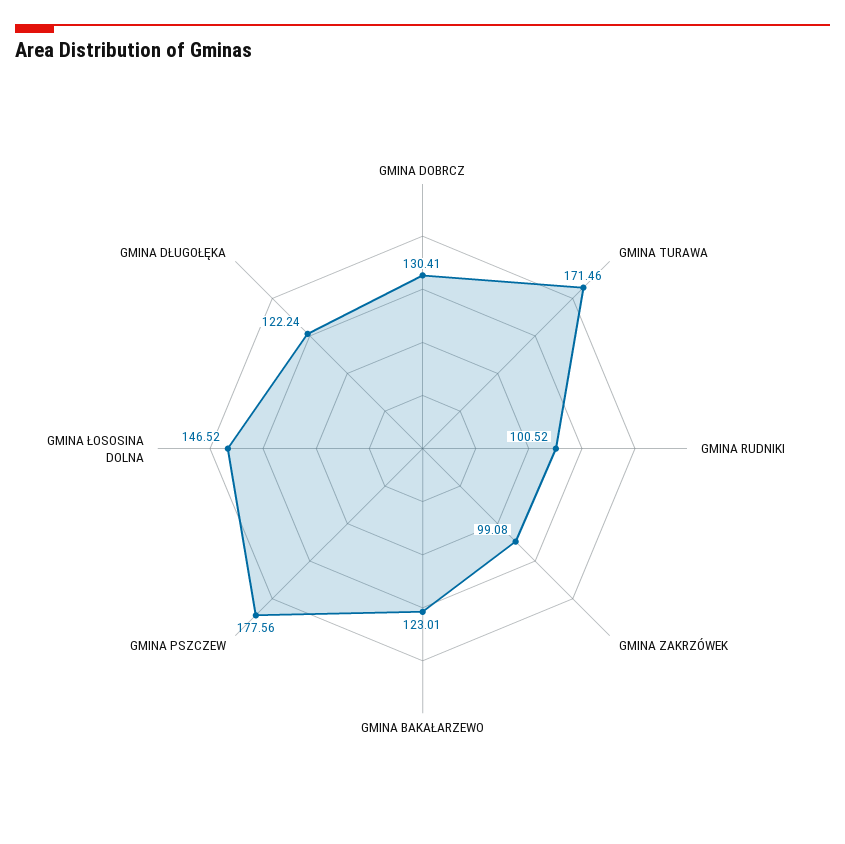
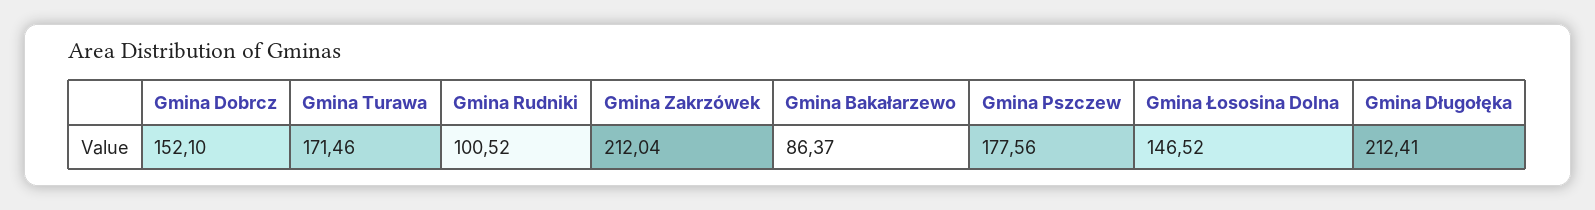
GMINA DOBRCZ: 130.41 -> 152.1
GMINA ZAKRZÓWEK: 99.08 -> 212.04
GMINA BAKAŁARZEWO: 123.01 -> 86.37
GMINA DŁUGOŁĘKA: 122.24 -> 212.41

